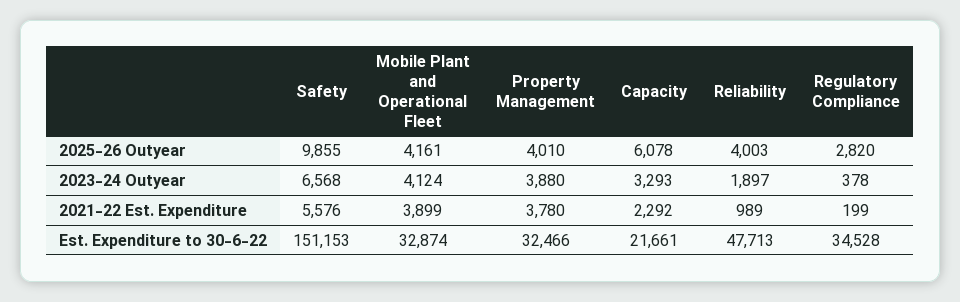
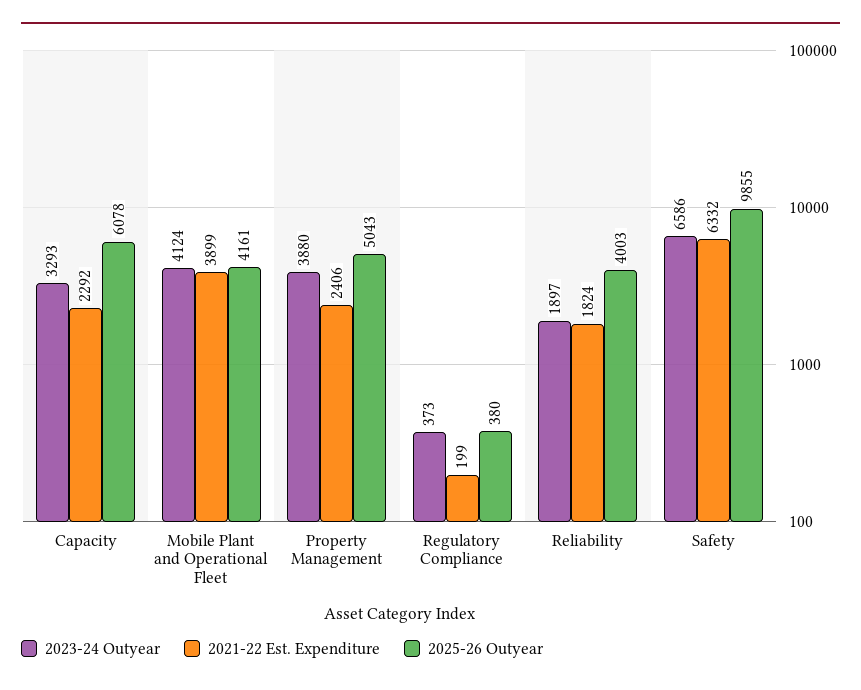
2025-26 Outyear, Property Management: 4010 -> 5043
2025-26 Outyear, Regulatory Compliance: 2820 -> 380
2023-24 Outyear, Safety: 6568 -> 6586
2023-24 Outyear, Regulatory Compliance: 378 -> 373
2021-22 Est. Expenditure, Safety: 5576 -> 6332
2021-22 Est. Expenditure, Property Management: 3780 -> 2406
2021-22 Est. Expenditure, Reliability: 989 -> 1824
Est. Expenditure to 30-6-22, Safety: 151153 -> none
Est. Expenditure to 30-6-22, Mobile Plant and Operational Fleet: 32874 -> none
Est. Expenditure to 30-6-22, Property Management: 32466 -> none
Est. Expenditure to 30-6-22, Capacity: 21661 -> none
Est. Expenditure to 30-6-22, Reliability: 47713 -> none
Est. Expenditure to 30-6-22, Regulatory Compliance: 34528 -> none

